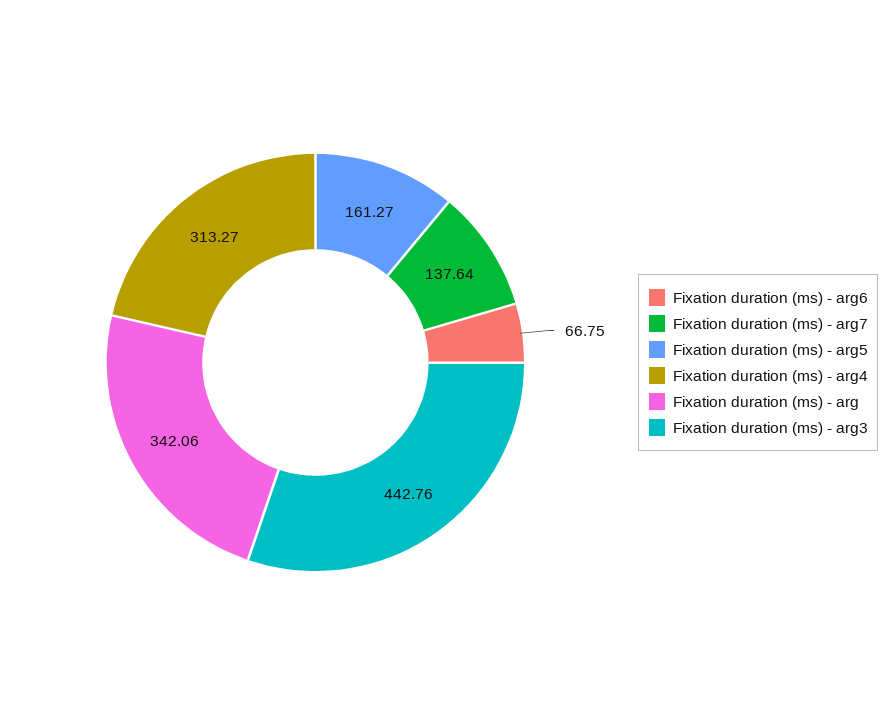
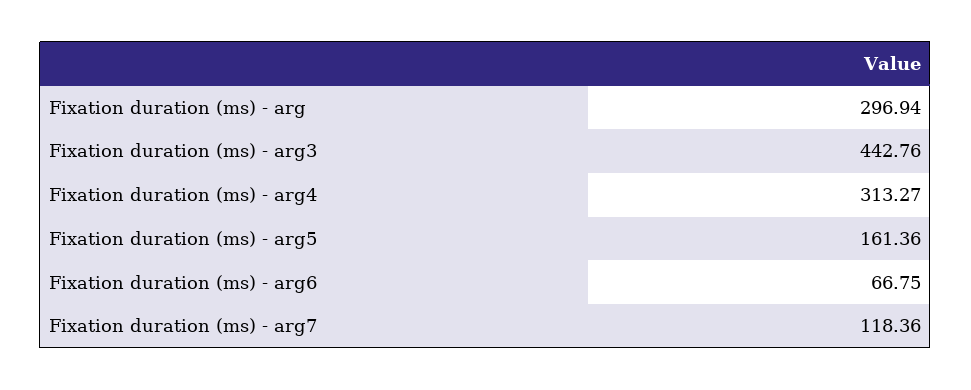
Fixation duration (ms) - arg7: 137.64 -> 118.36
Fixation duration (ms) - arg5: 161.27 -> 161.36
Fixation duration (ms) - arg: 342.06 -> 296.94

